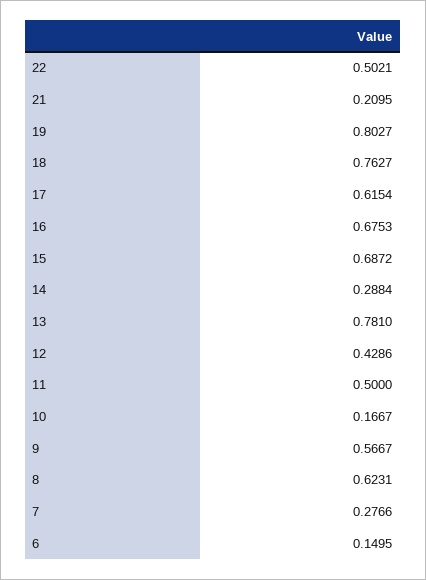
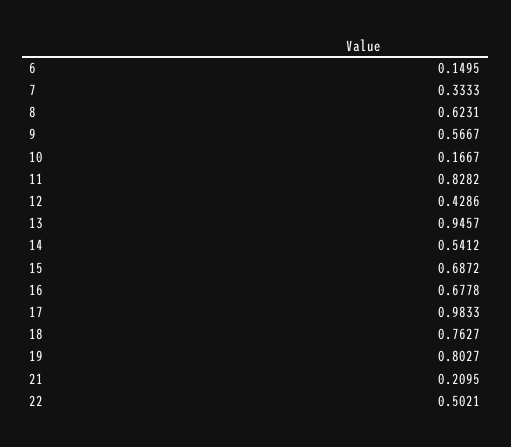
17: 0.6154 -> 0.9833
16: 0.6753 -> 0.6778
14: 0.2884 -> 0.5412
13: 0.781 -> 0.9457
11: 0.5 -> 0.8282
7: 0.2766 -> 0.3333

